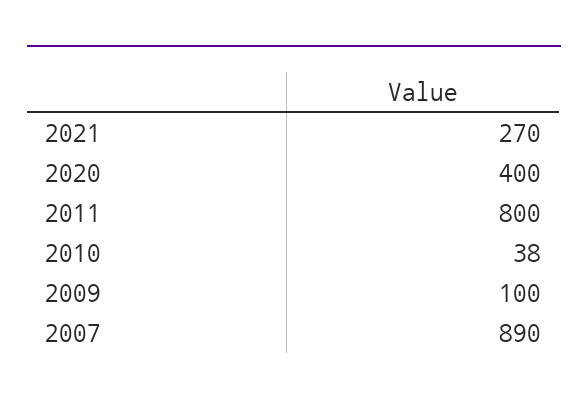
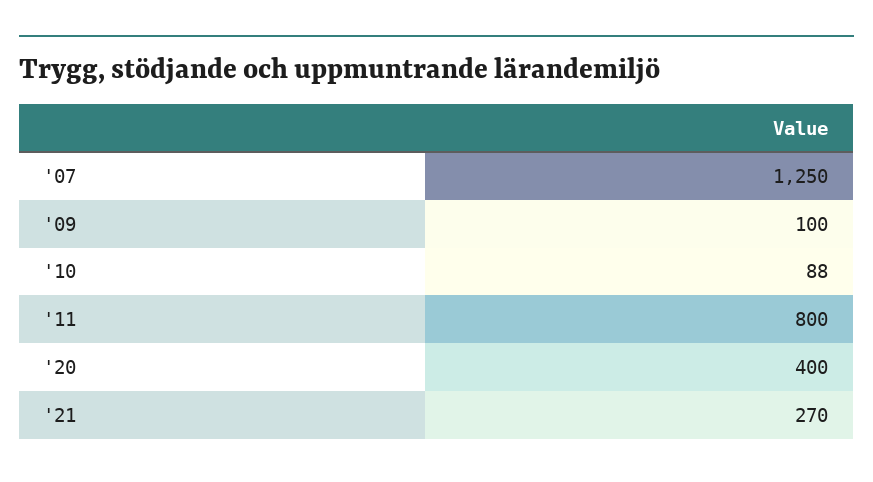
2010: 38 -> 88
2007: 890 -> 1250

